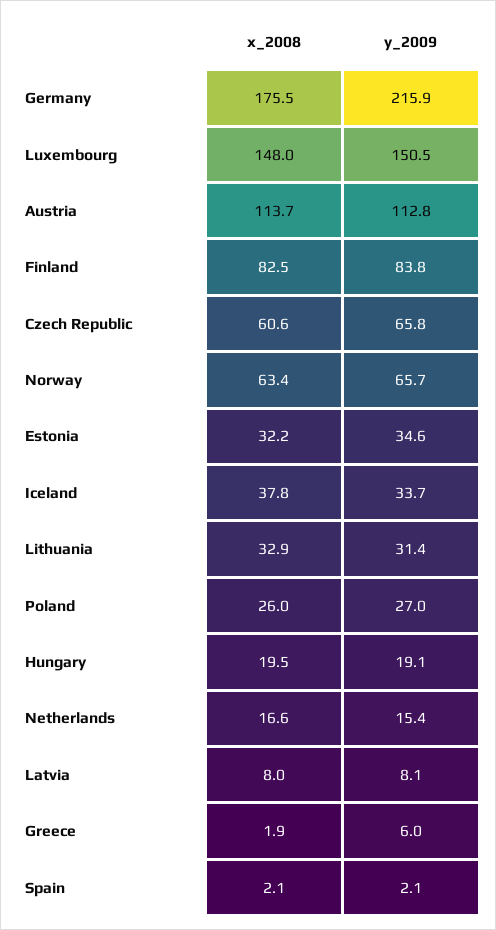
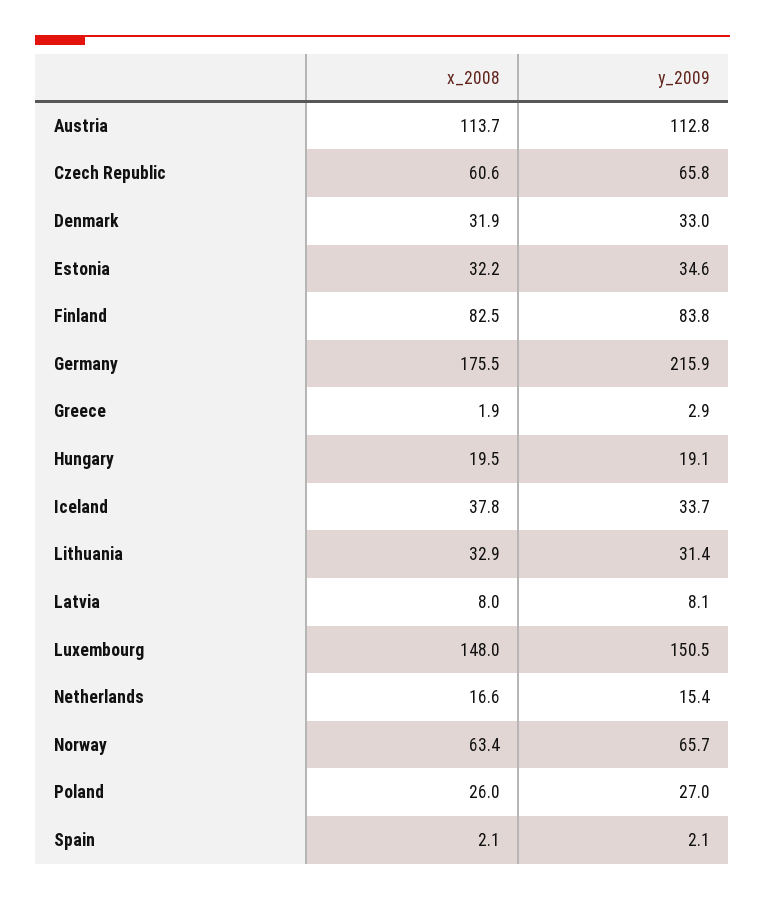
y_2009, Greece: 6 -> 2.9
x_2008, Denmark: none -> 31.9
y_2009, Denmark: none -> 33

